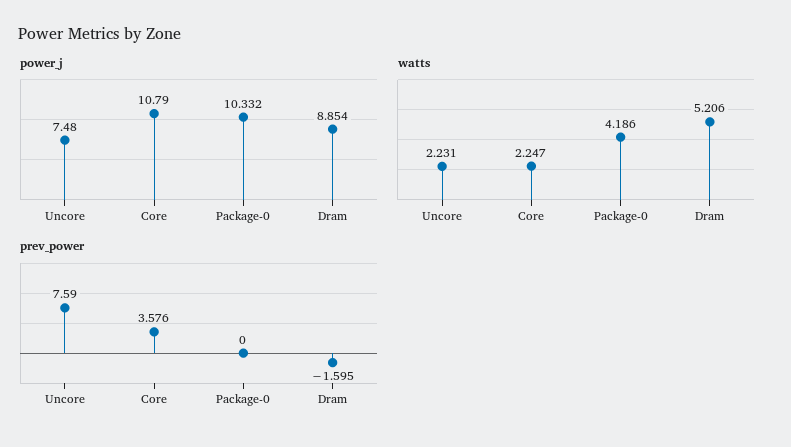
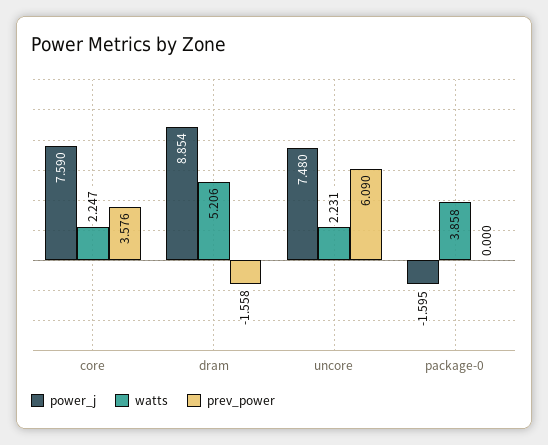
power_j, Core: 10.79 -> 7.59
power_j, Package-0: 10.332 -> -1.595
watts, Package-0: 4.186 -> 3.858
prev_power, Uncore: 7.59 -> 6.09
prev_power, Dram: -1.595 -> -1.558

